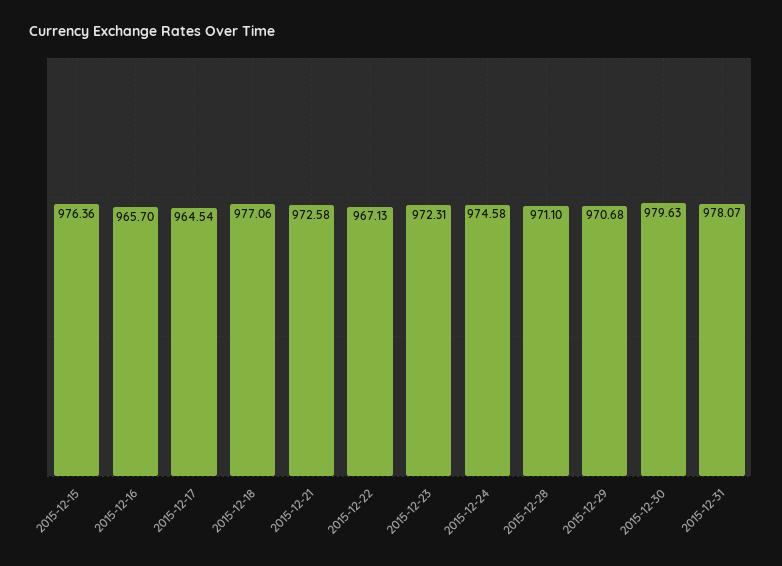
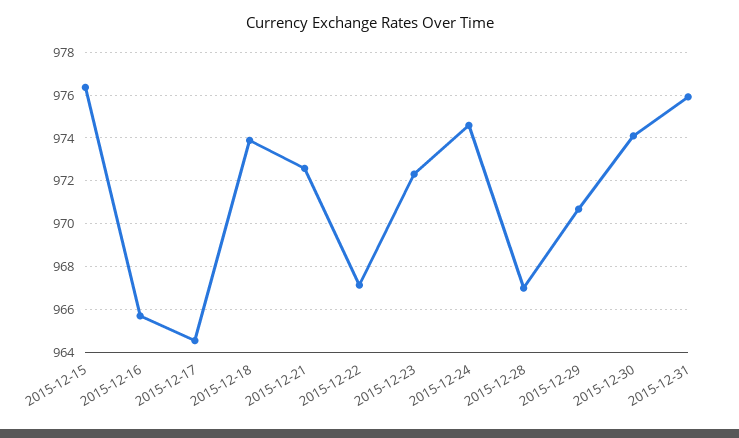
2015-12-18: 977.06 -> 974
2015-12-28: 971.1 -> 967
2015-12-30: 979.63 -> 974
2015-12-31: 978.07 -> 976

